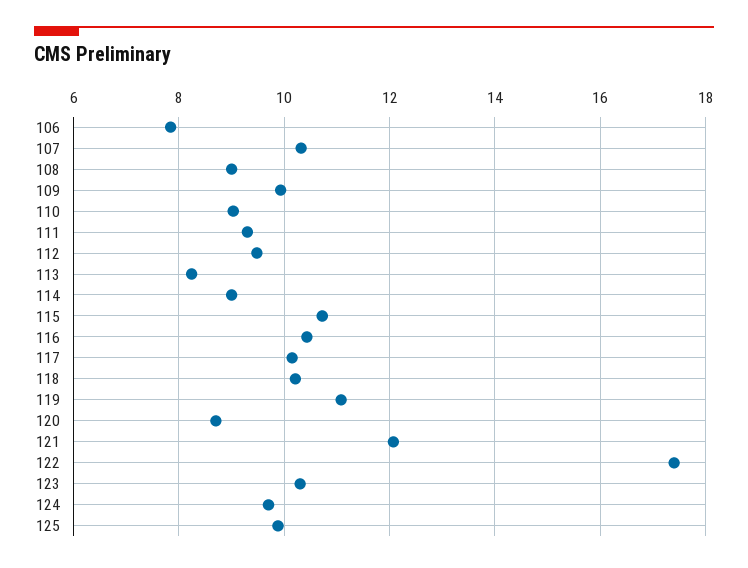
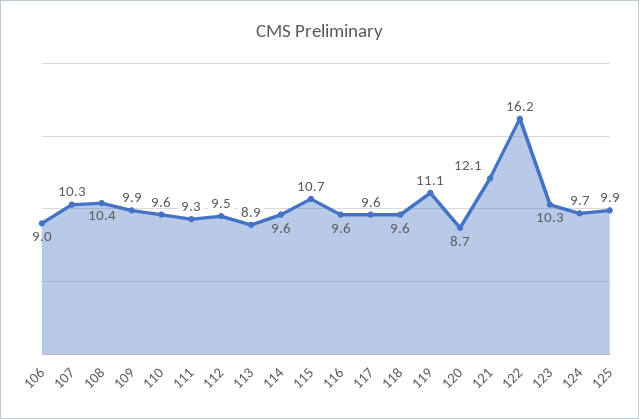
106: 7.8 -> 9
108: 9 -> 10.4
110: 9 -> 9.6
113: 8.2 -> 8.9
114: 9 -> 9.6
116: 10.4 -> 9.6
117: 10.2 -> 9.6
118: 10.2 -> 9.6
122: 17.4 -> 16.2

